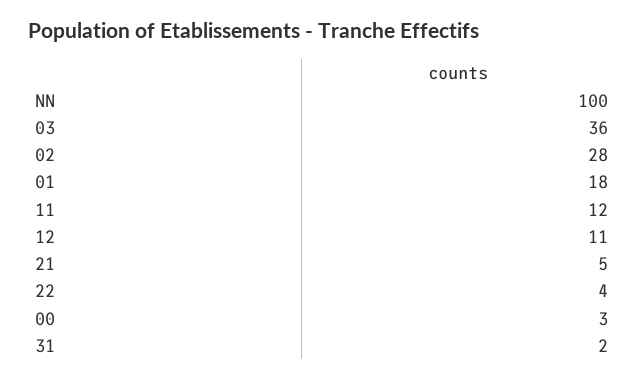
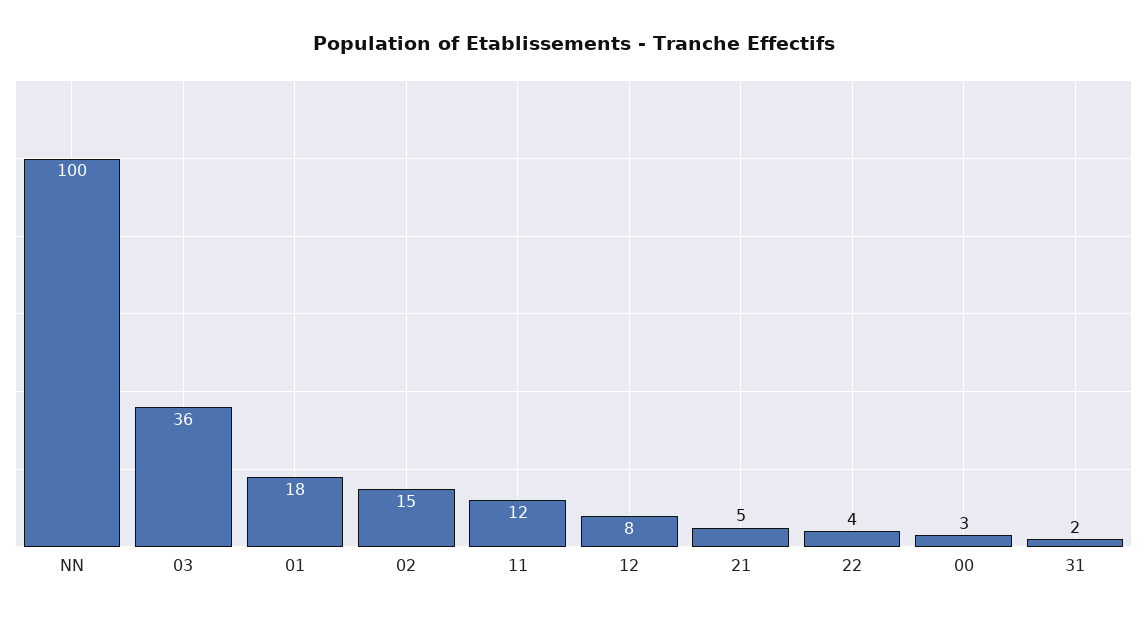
02: 28 -> 15
12: 11 -> 8

